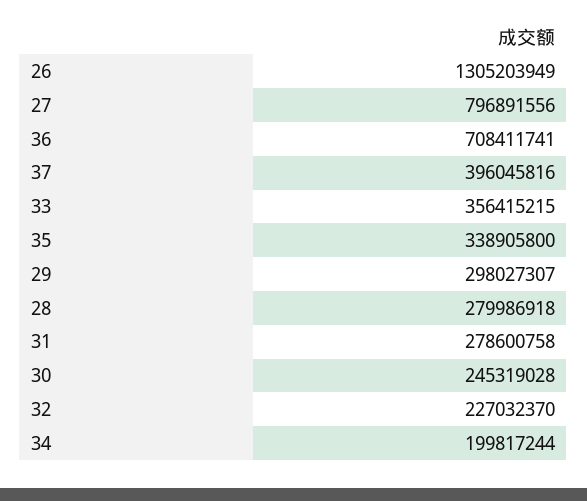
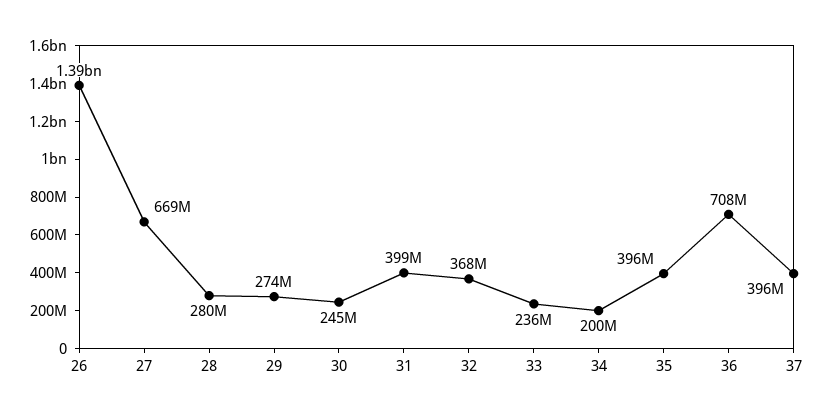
26: 1305203949 -> 1390000000
27: 796891556 -> 669000000
33: 356415215 -> 236000000
35: 338905800 -> 396000000
29: 298027307 -> 274000000
31: 278600758 -> 399000000
32: 227032370 -> 368000000

